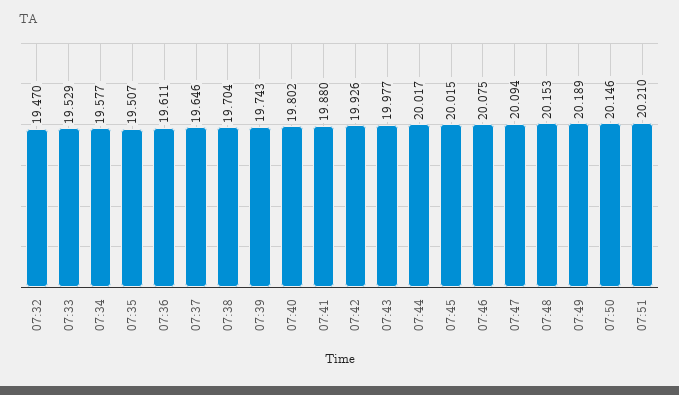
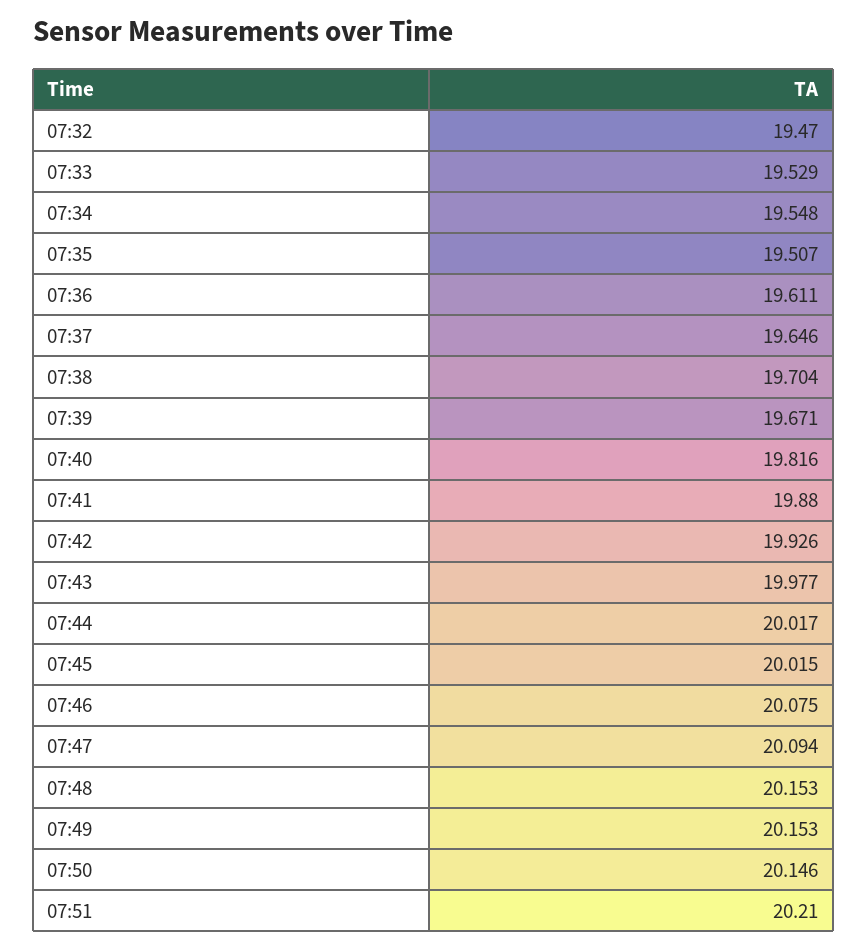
07:34: 19.577 -> 19.548
07:39: 19.743 -> 19.671
07:40: 19.802 -> 19.816
07:49: 20.189 -> 20.153

